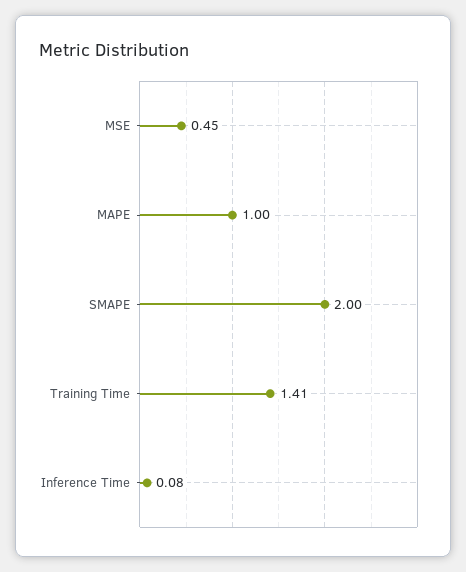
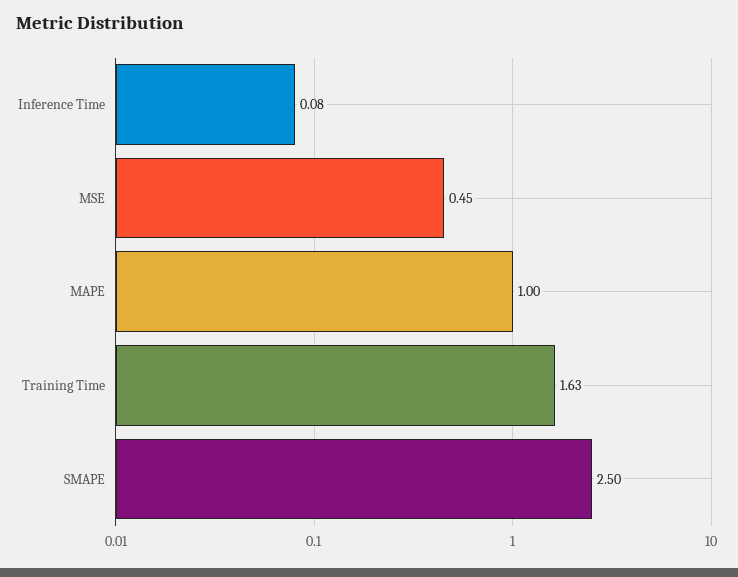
SMAPE: 2 -> 2.5
Training Time: 1.41 -> 1.63

